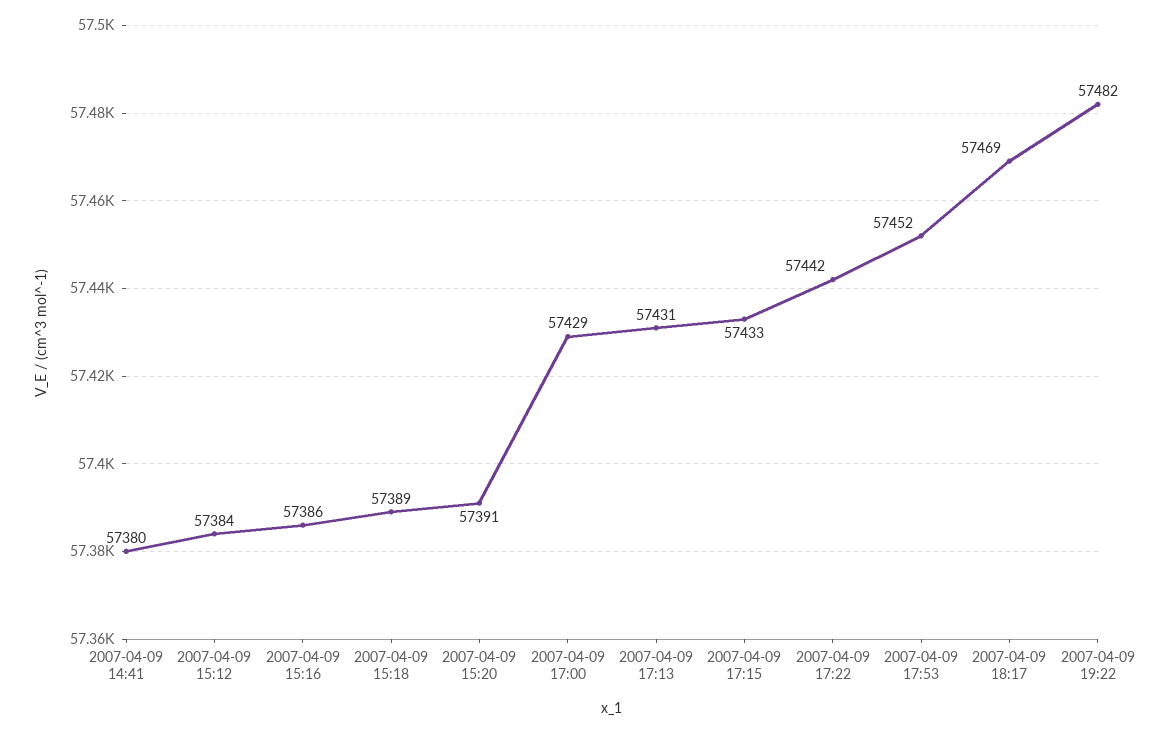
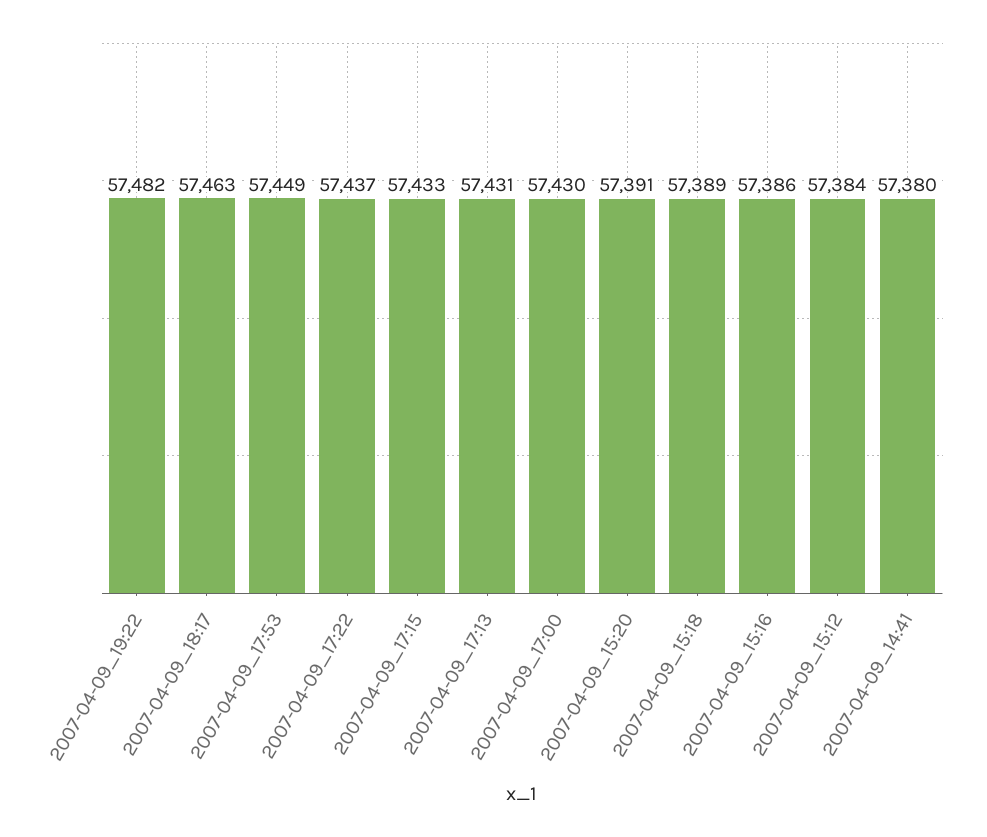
2007-04-09 17:00: 57429 -> 57430
2007-04-09 17:22: 57442 -> 57437
2007-04-09 17:53: 57452 -> 57449
2007-04-09 18:17: 57469 -> 57463

